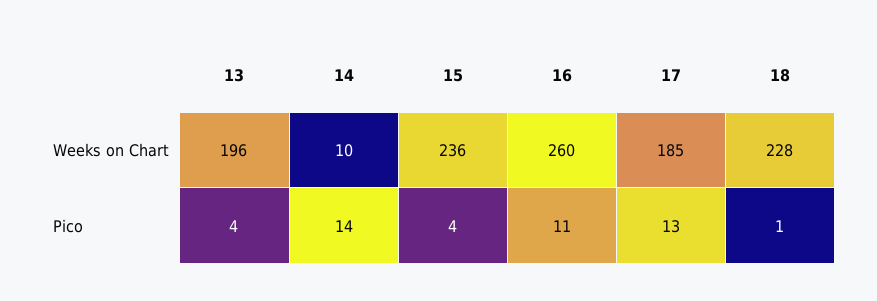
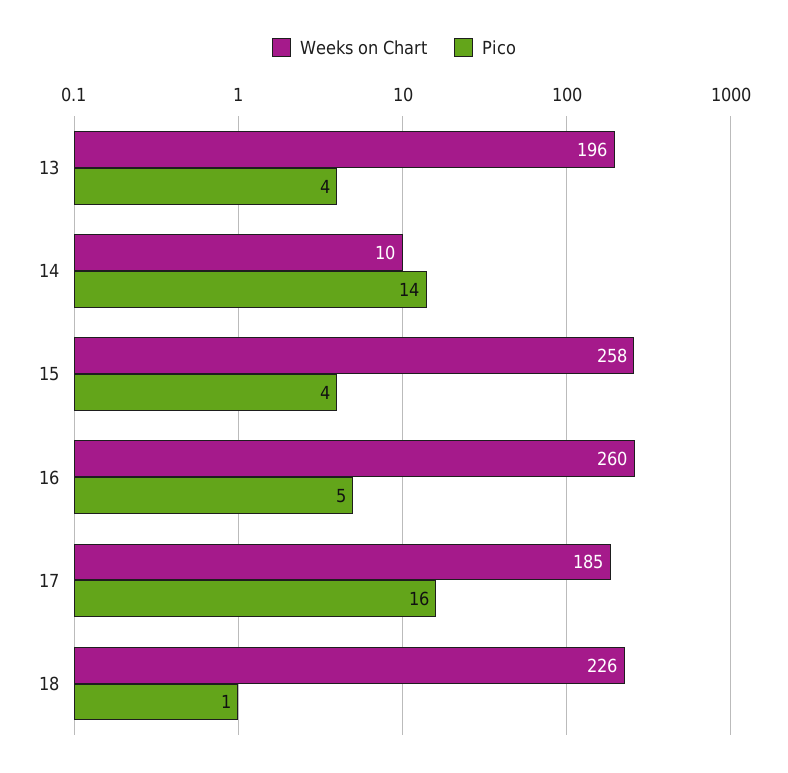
Weeks on Chart, 15: 236 -> 258
Weeks on Chart, 18: 228 -> 226
Pico, 16: 11 -> 5
Pico, 17: 13 -> 16

